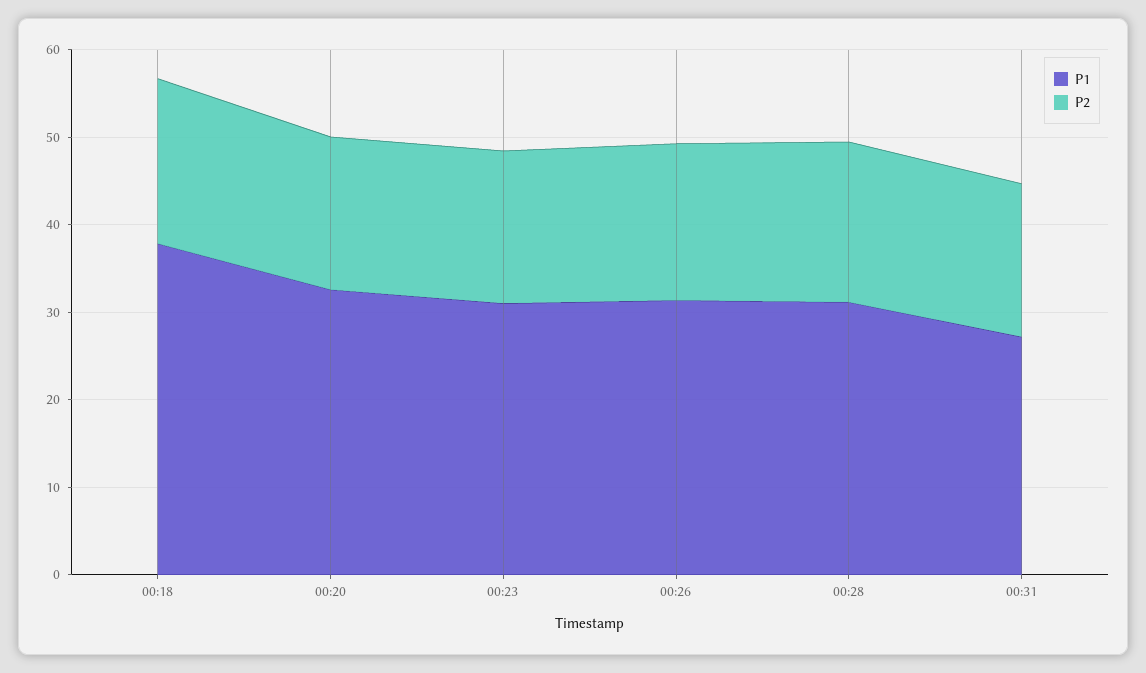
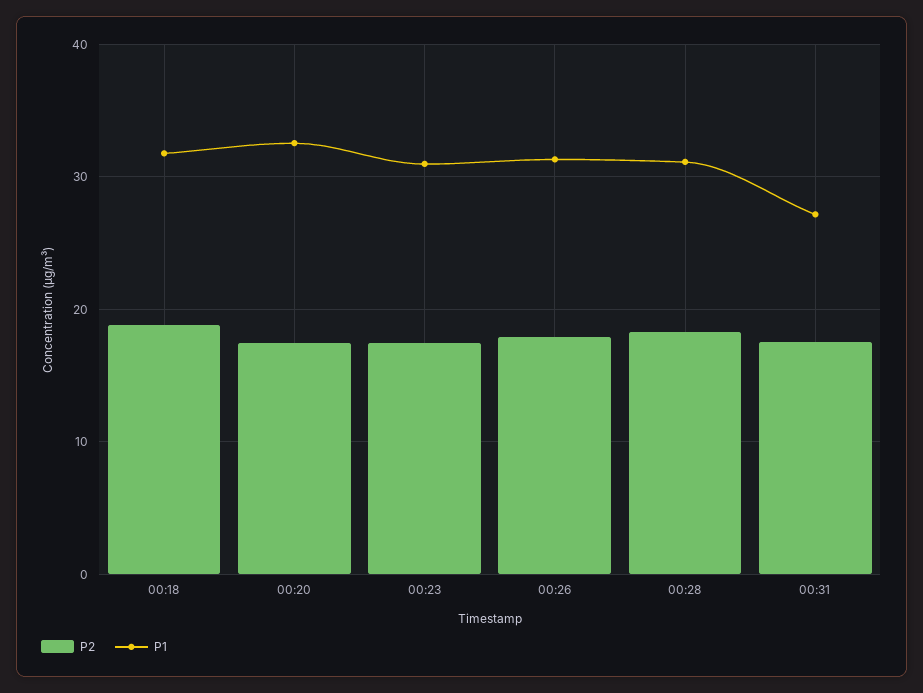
P1, 00:18: 38 -> 32

